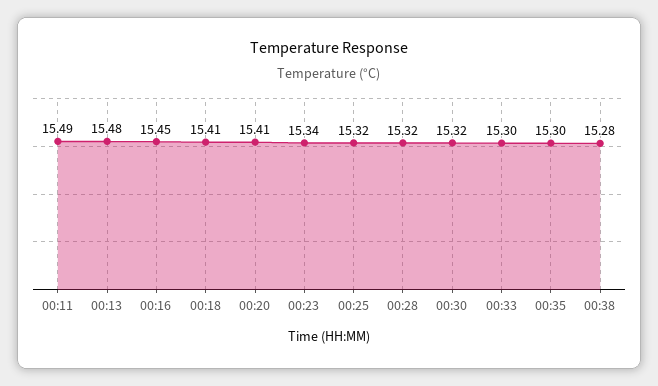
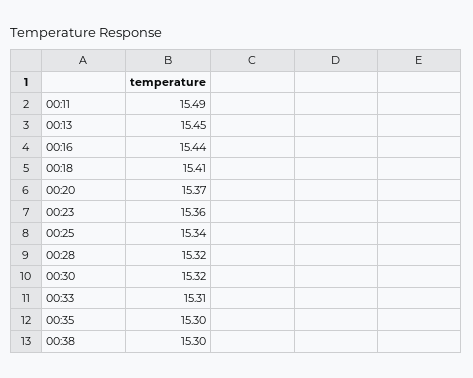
00:13: 15.48 -> 15.45
00:16: 15.45 -> 15.44
00:20: 15.41 -> 15.37
00:23: 15.34 -> 15.36
00:25: 15.32 -> 15.34
00:33: 15.3 -> 15.31
00:38: 15.28 -> 15.3

